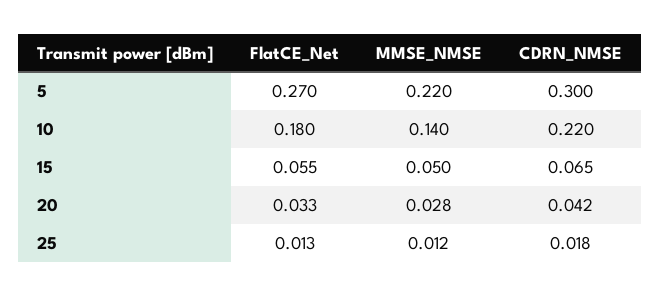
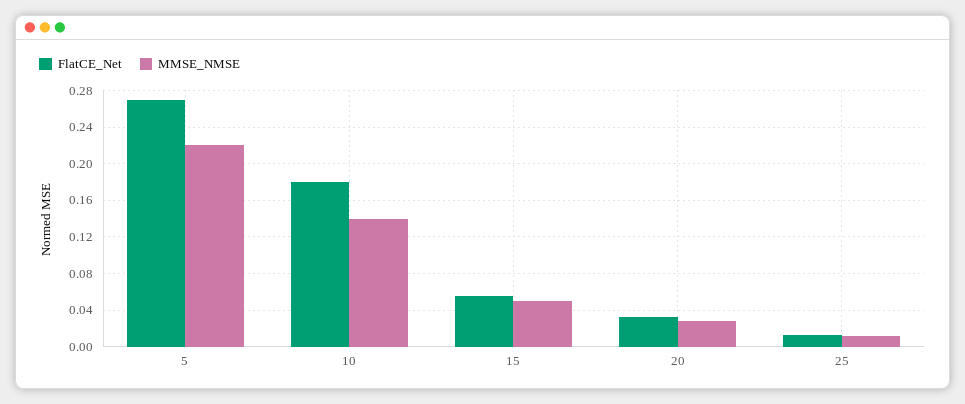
CDRN_NMSE, 5: 0.3 -> none
CDRN_NMSE, 10: 0.22 -> none
CDRN_NMSE, 15: 0.065 -> none
CDRN_NMSE, 20: 0.042 -> none
CDRN_NMSE, 25: 0.018 -> none

